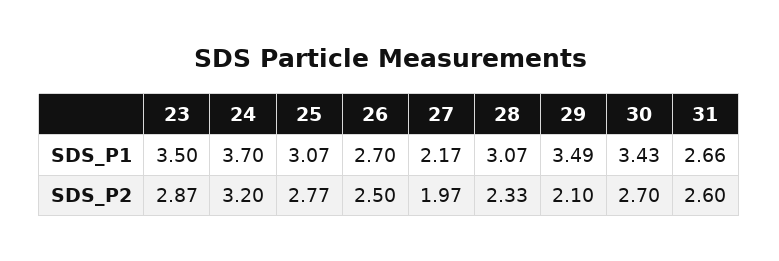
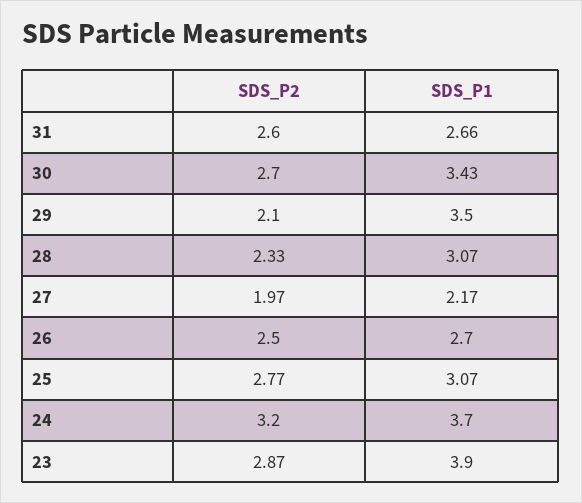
23, SDS_P1: 3.5 -> 3.9
29, SDS_P1: 3.49 -> 3.5

